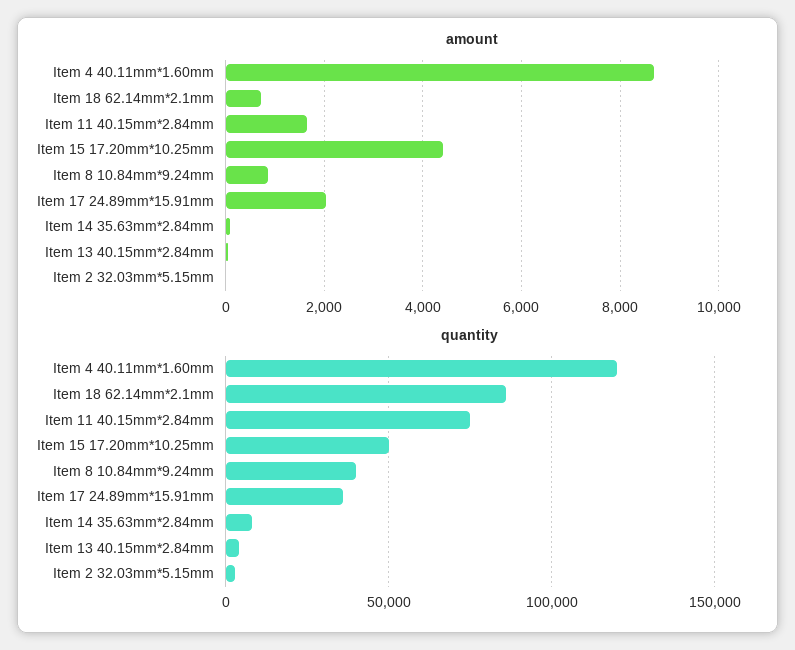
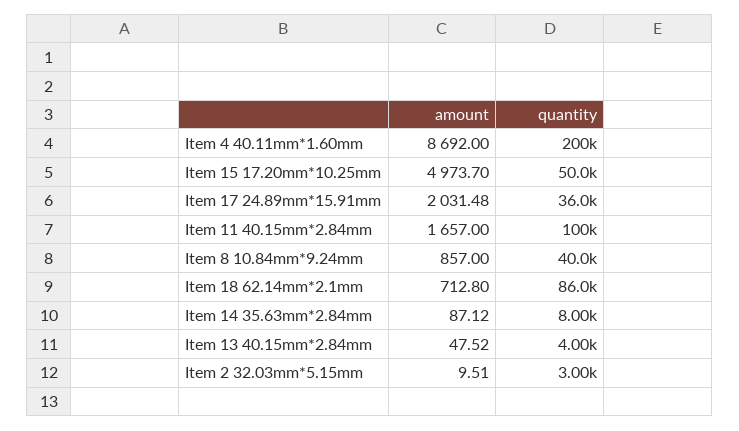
amount, Item 15 17.20mm*10.25mm: 4400 -> 4973.7
quantity, Item 4 40.11mm*1.60mm: 120000 -> 200000
quantity, Item 11 40.15mm*2.84mm: 75000 -> 100000

